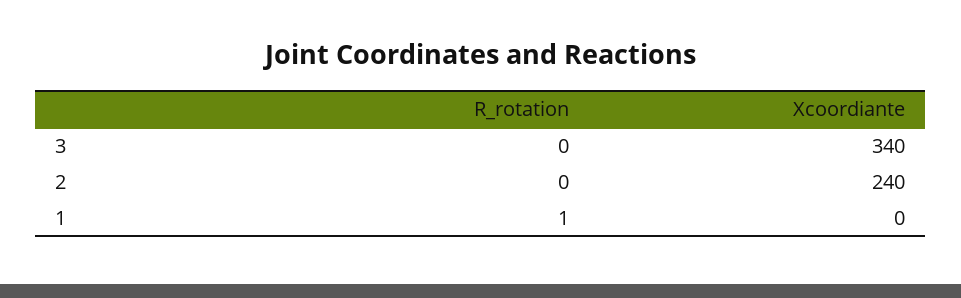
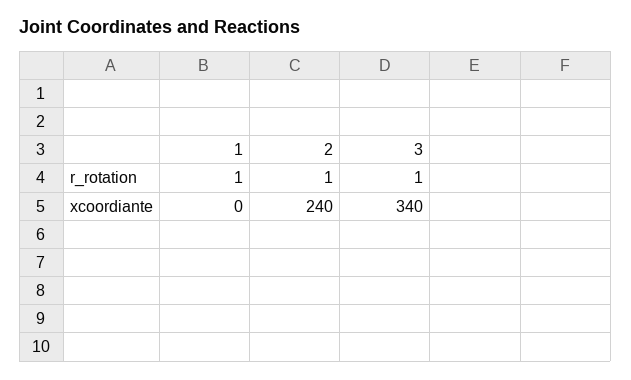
R_rotation, 3: 0 -> 1
R_rotation, 2: 0 -> 1

